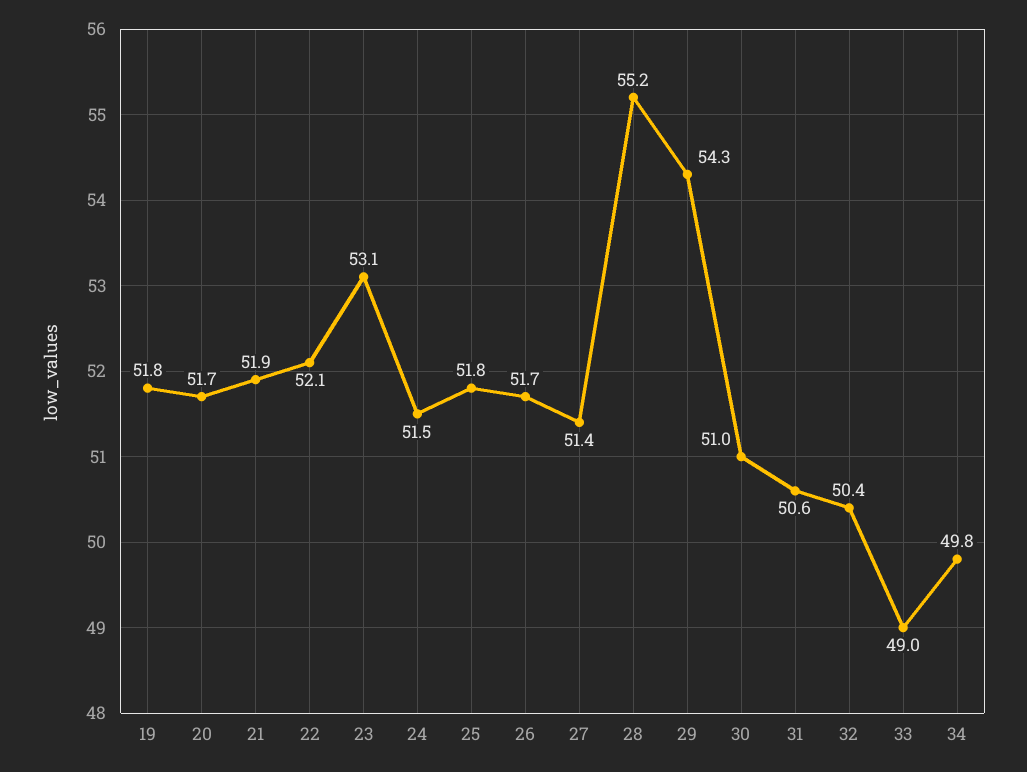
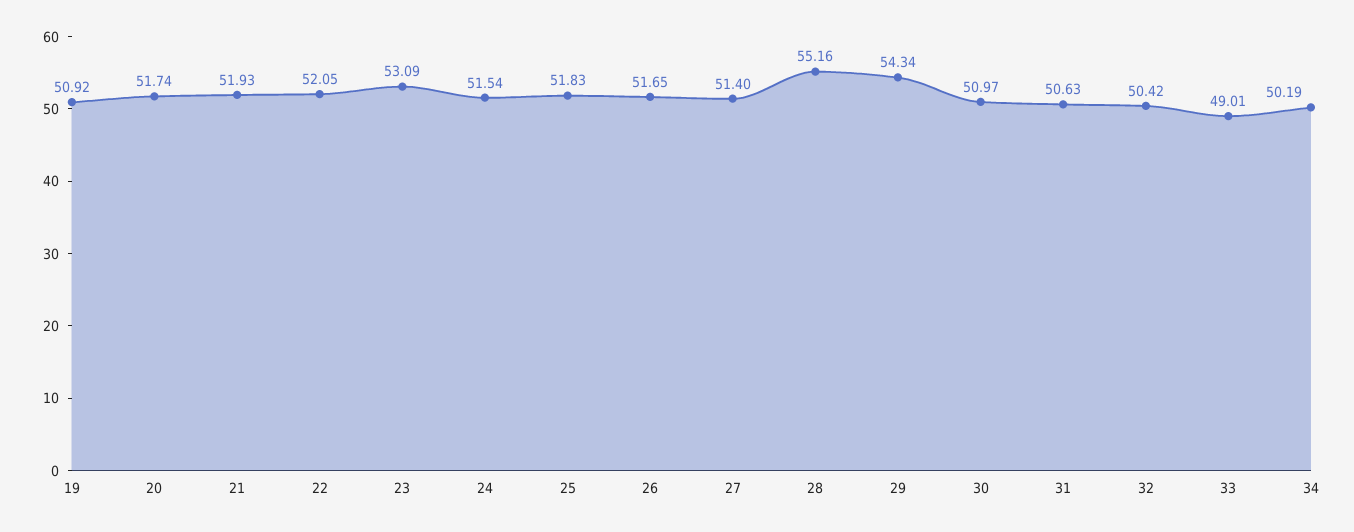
19: 51.8 -> 50.92
34: 49.8 -> 50.19

